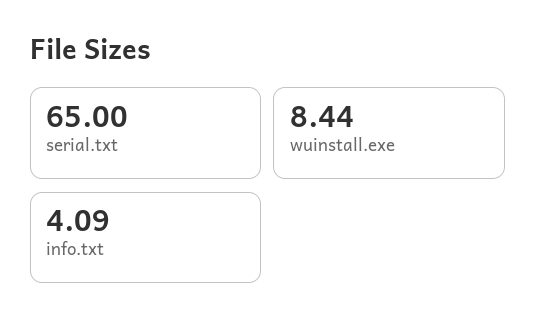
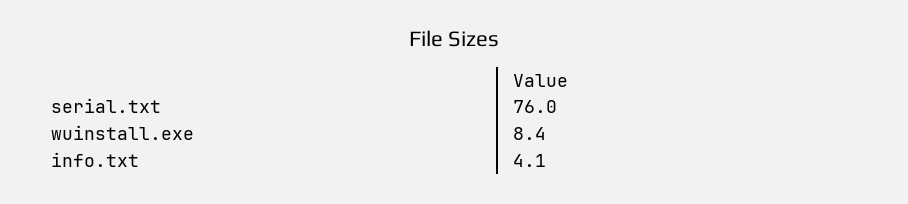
serial.txt: 65 -> 76

